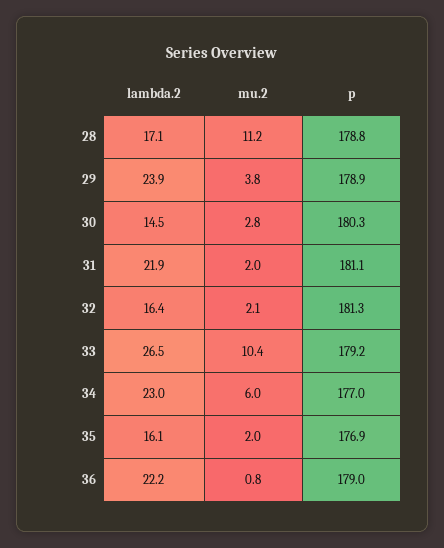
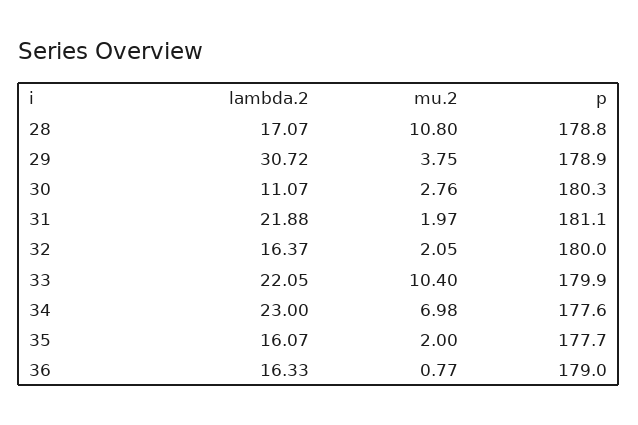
mu.2, 28: 11.2 -> 10.8
lambda.2, 29: 23.9 -> 30.72
lambda.2, 30: 14.5 -> 11.07
p, 32: 181.3 -> 180
lambda.2, 33: 26.5 -> 22.05
p, 33: 179.2 -> 179.9
mu.2, 34: 6 -> 6.98
p, 34: 177 -> 177.6
p, 35: 176.9 -> 177.7
lambda.2, 36: 22.2 -> 16.33

